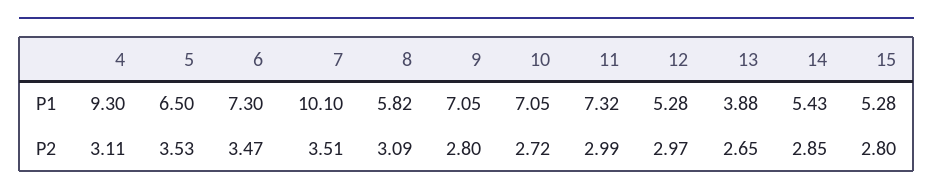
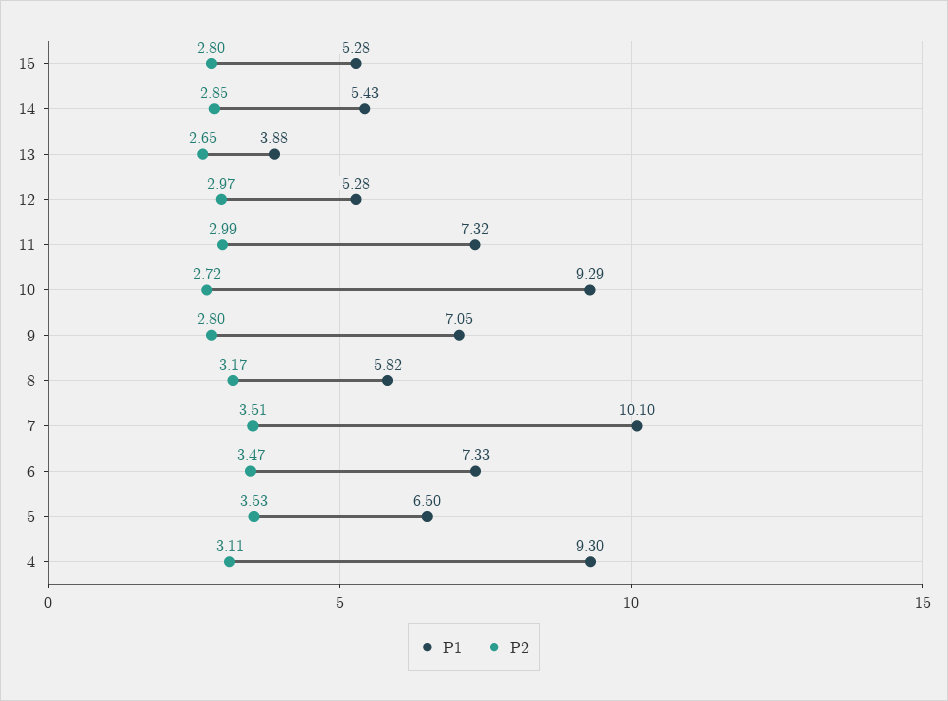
P1, 6: 7.3 -> 7.33
P1, 10: 7.05 -> 9.29
P2, 8: 3.09 -> 3.17

